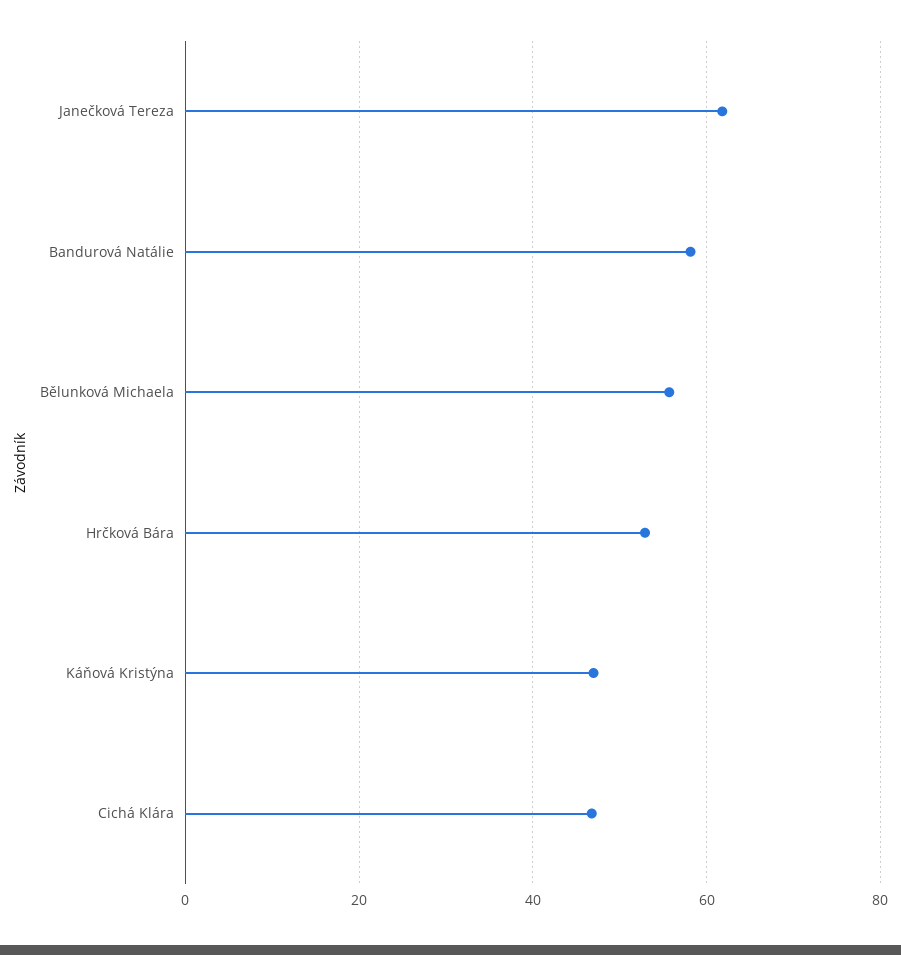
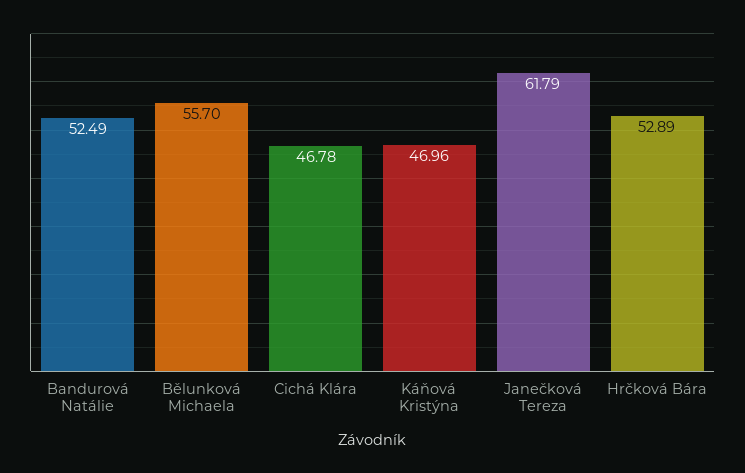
Bandurová Natálie: 58 -> 52.49

